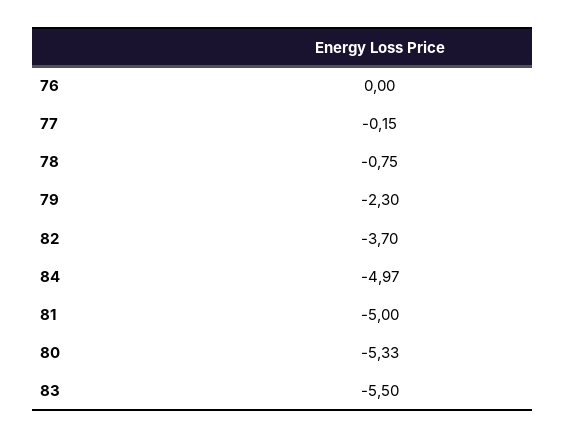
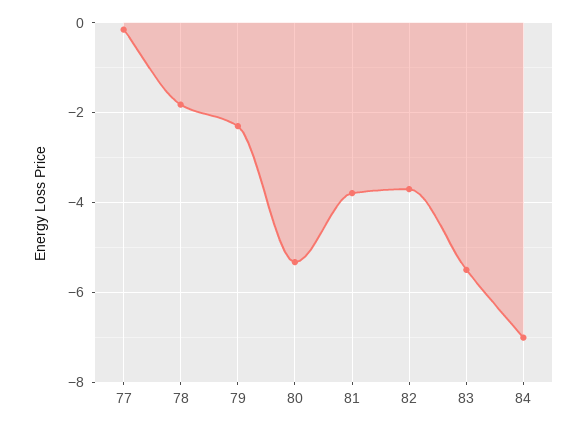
76: 0 -> none
78: -0.75 -> -1.8
84: -4.97 -> -7
81: -5 -> -3.8

